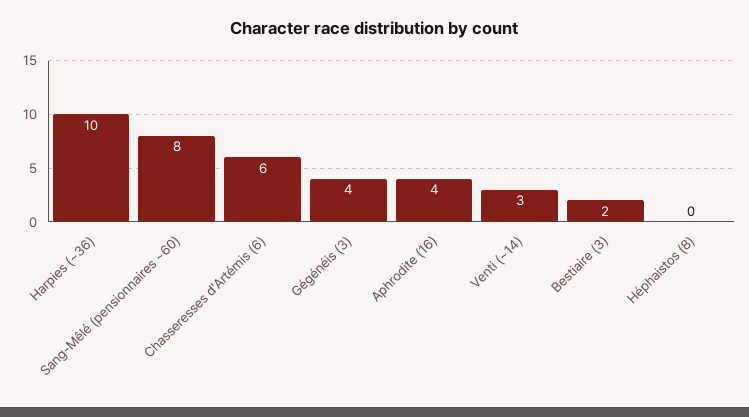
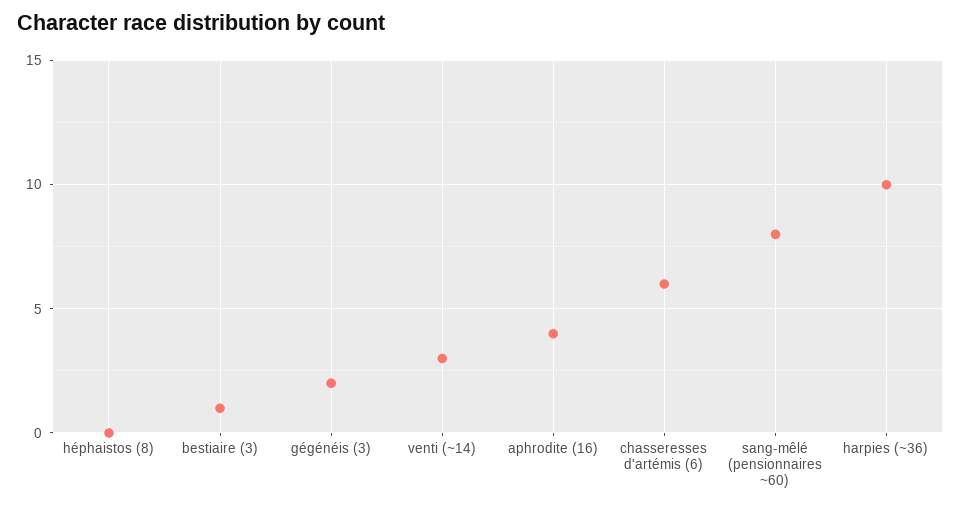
Gégénéis (3): 4 -> 2
Bestiaire (3): 2 -> 1

